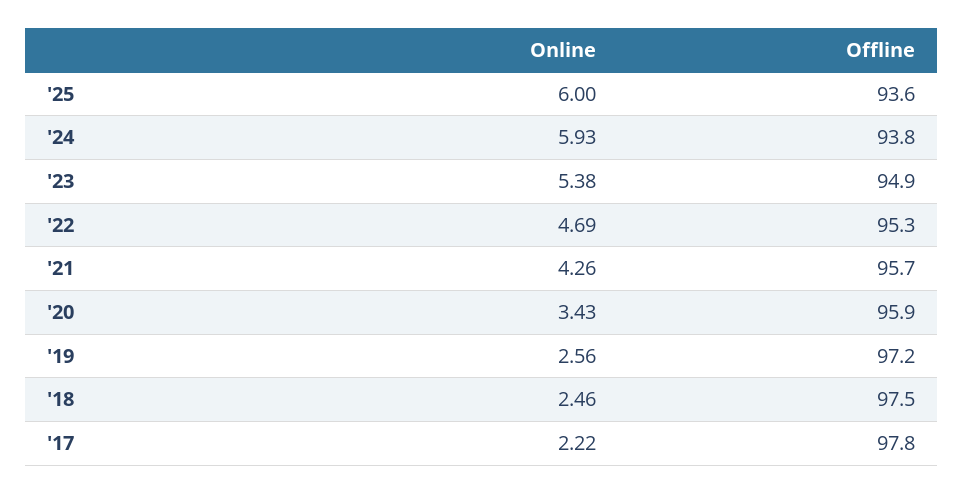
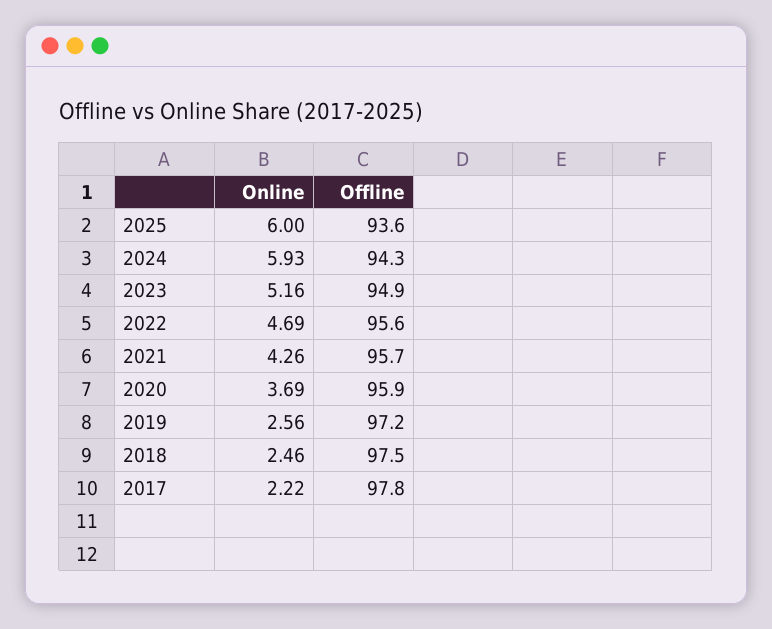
Offline, '24: 93.8 -> 94.3
Online, '23: 5.38 -> 5.16
Offline, '22: 95.3 -> 95.6
Online, '20: 3.43 -> 3.69

